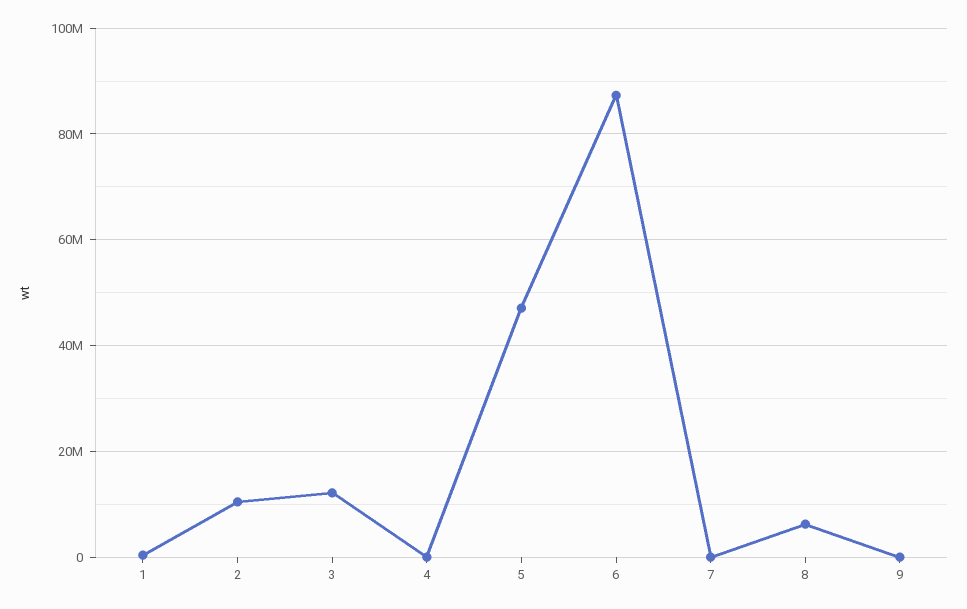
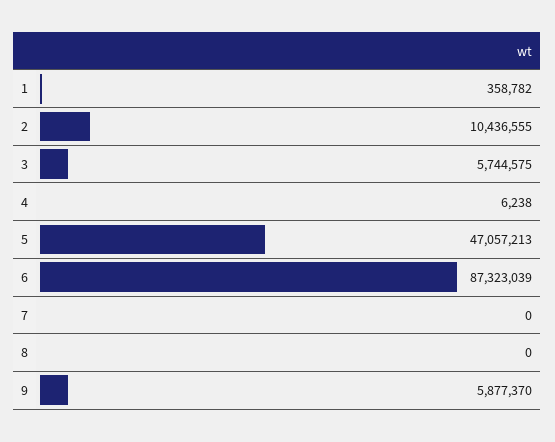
3: 12000000 -> 5744575
8: 6000000 -> 0
9: 0 -> 5877370

